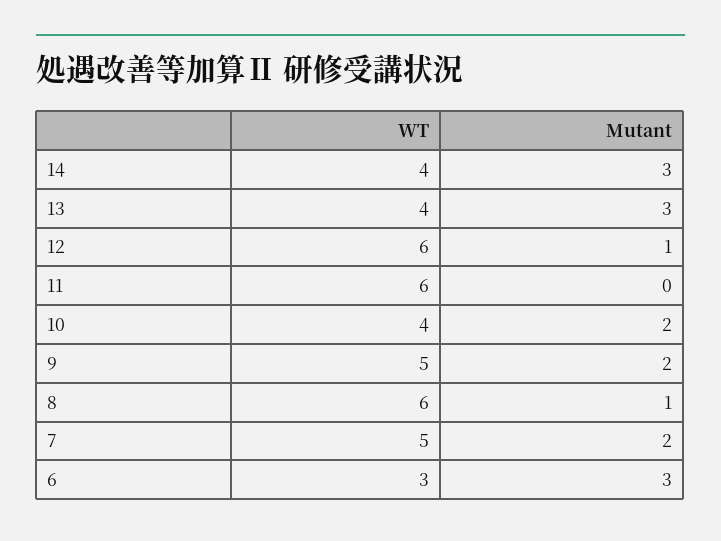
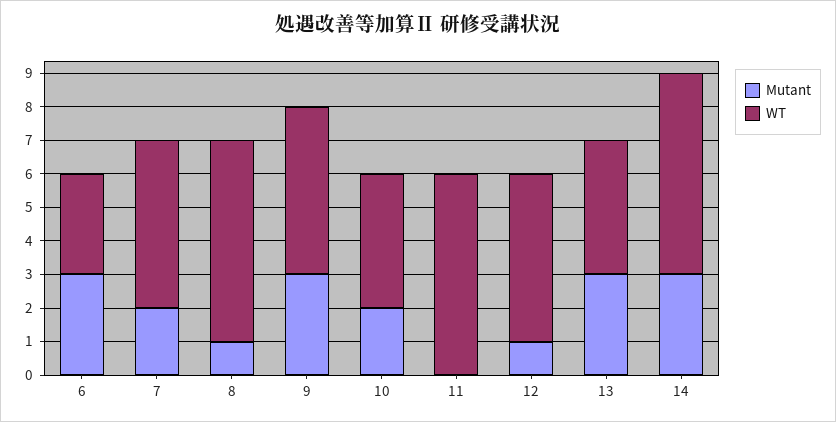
WT, 14: 4 -> 6
WT, 12: 6 -> 5
Mutant, 9: 2 -> 3

